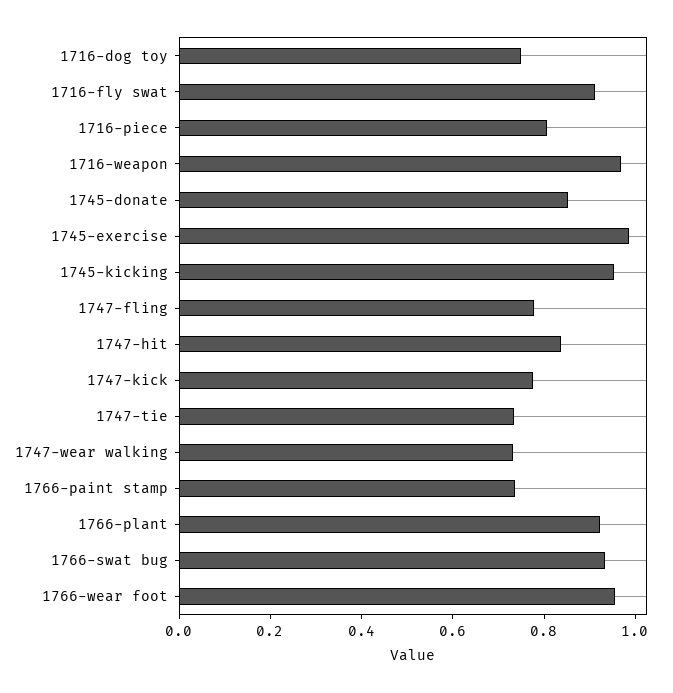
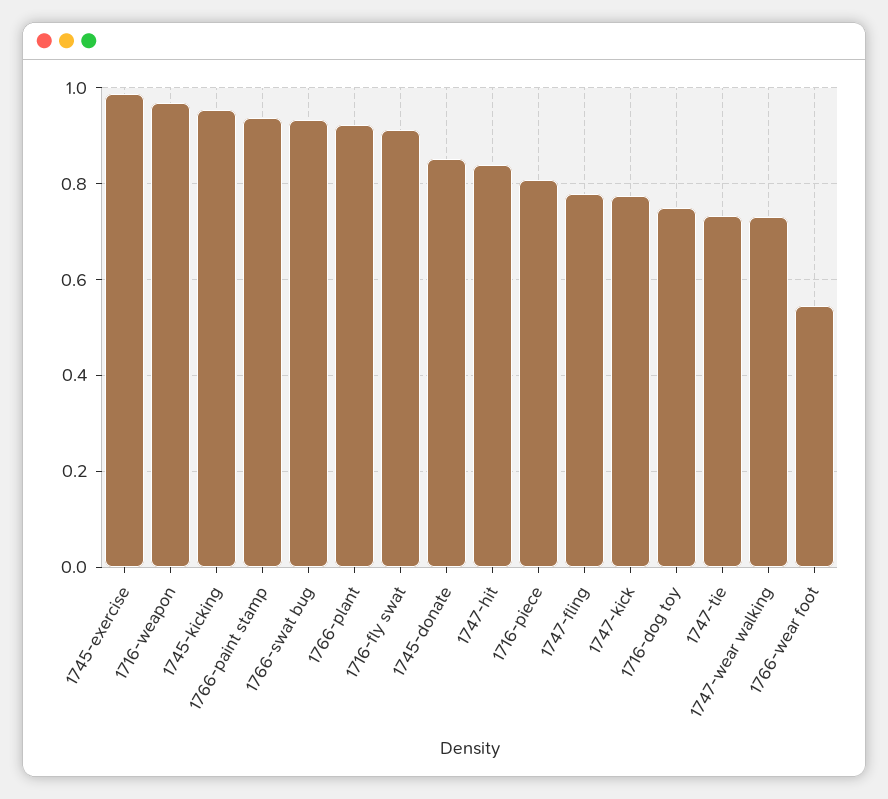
1766-paint stamp: 0.75 -> 0.94
1766-wear foot: 0.95 -> 0.54

